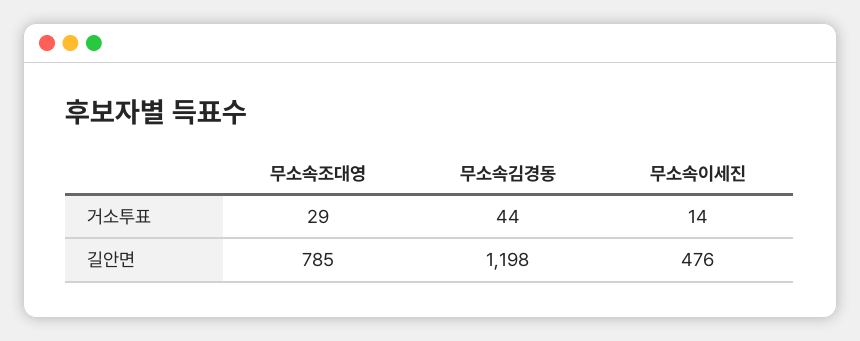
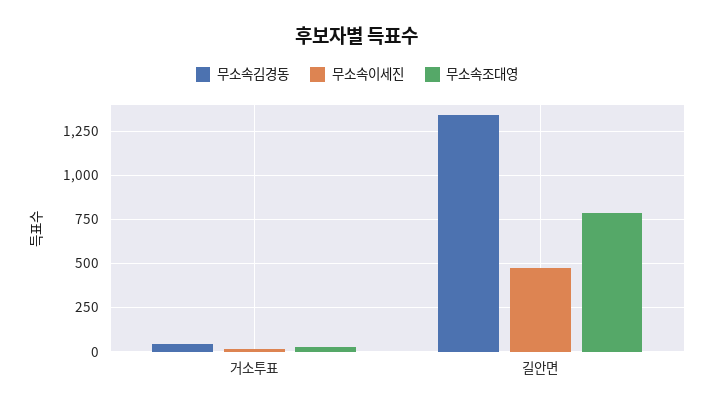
무소속김경동, 길안면: 1198 -> 1350

